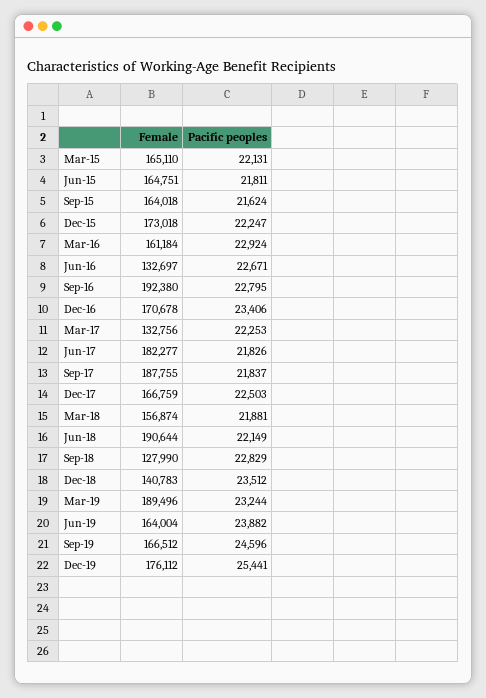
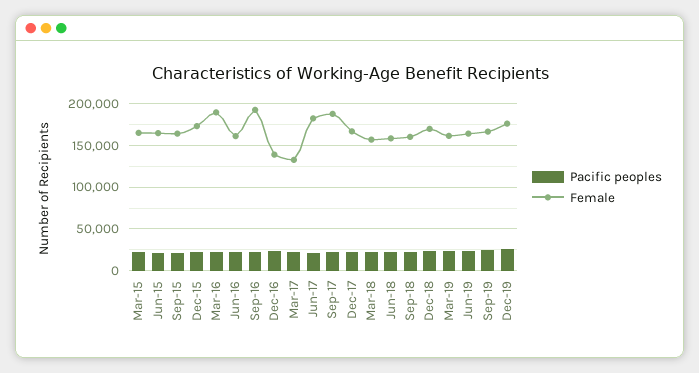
Female, Mar-16: 161184 -> 190000
Female, Jun-16: 132697 -> 160000
Female, Dec-16: 170678 -> 140000
Female, Jun-18: 190644 -> 160000
Female, Sep-18: 127990 -> 160000
Female, Dec-18: 140783 -> 170000
Female, Mar-19: 189496 -> 160000

